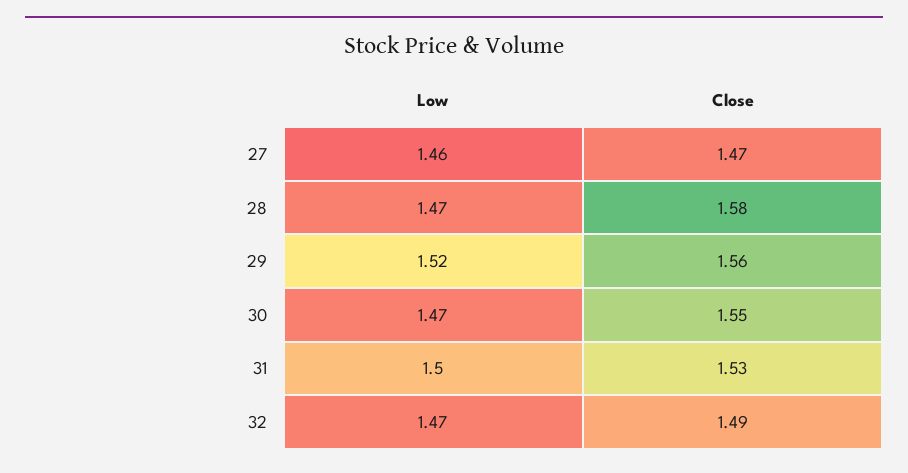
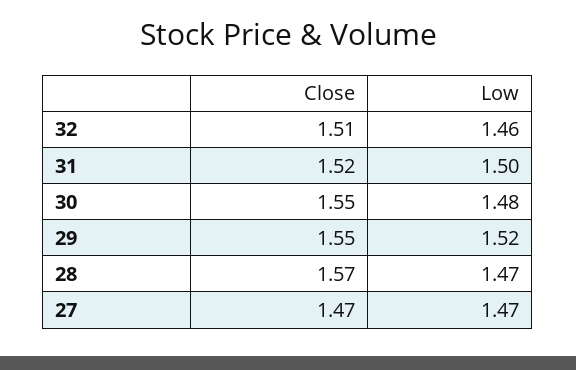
Low, 27: 1.46 -> 1.47
Close, 28: 1.58 -> 1.57
Close, 29: 1.56 -> 1.55
Low, 30: 1.47 -> 1.48
Close, 31: 1.53 -> 1.52
Low, 32: 1.47 -> 1.46
Close, 32: 1.49 -> 1.51

